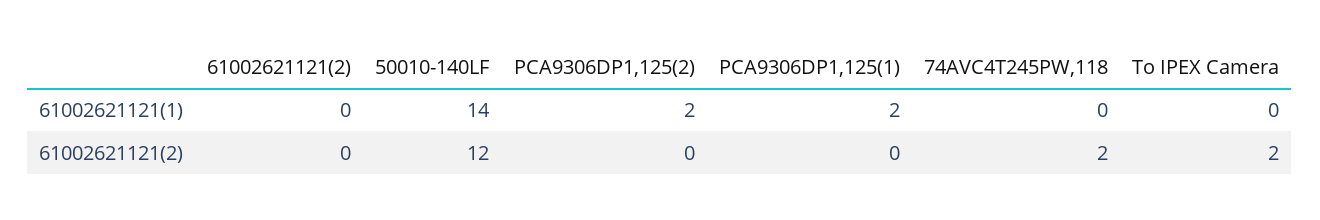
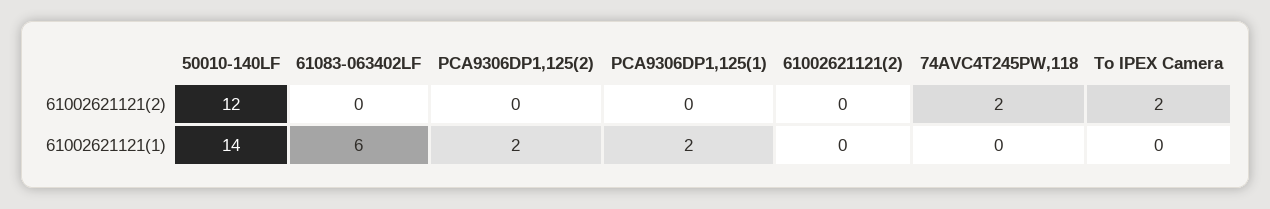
61083-063402LF, 61002621121(2): none -> 0
61083-063402LF, 61002621121(1): none -> 6

